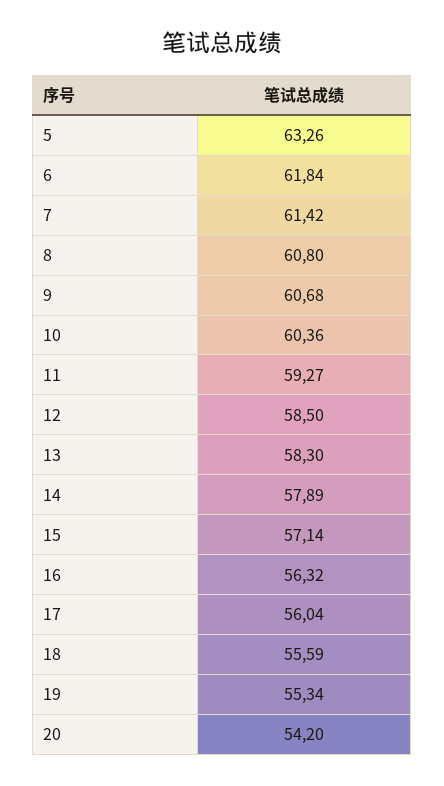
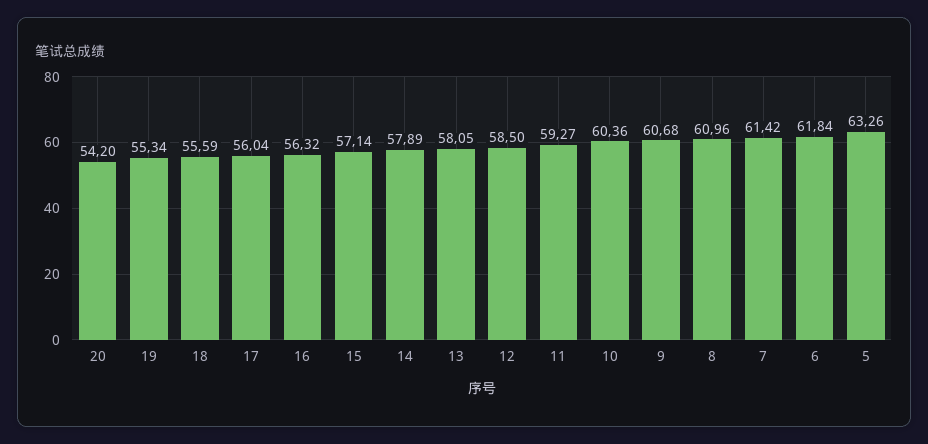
8: 60.8 -> 60.96
13: 58.3 -> 58.05

